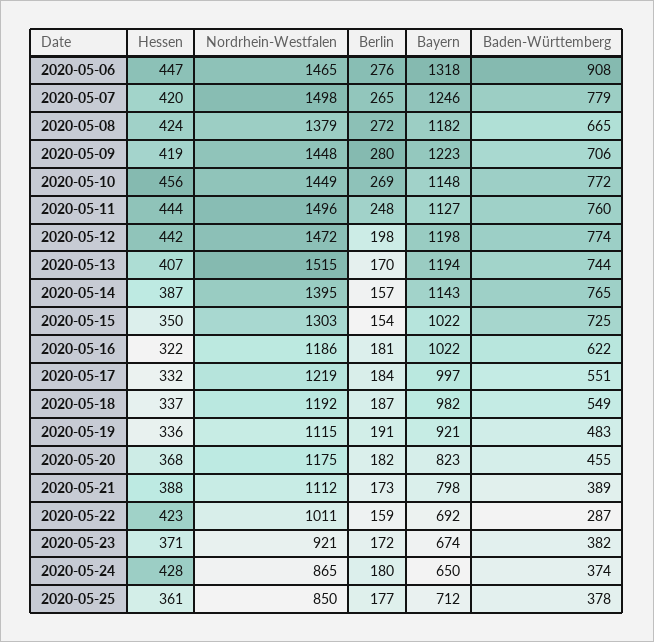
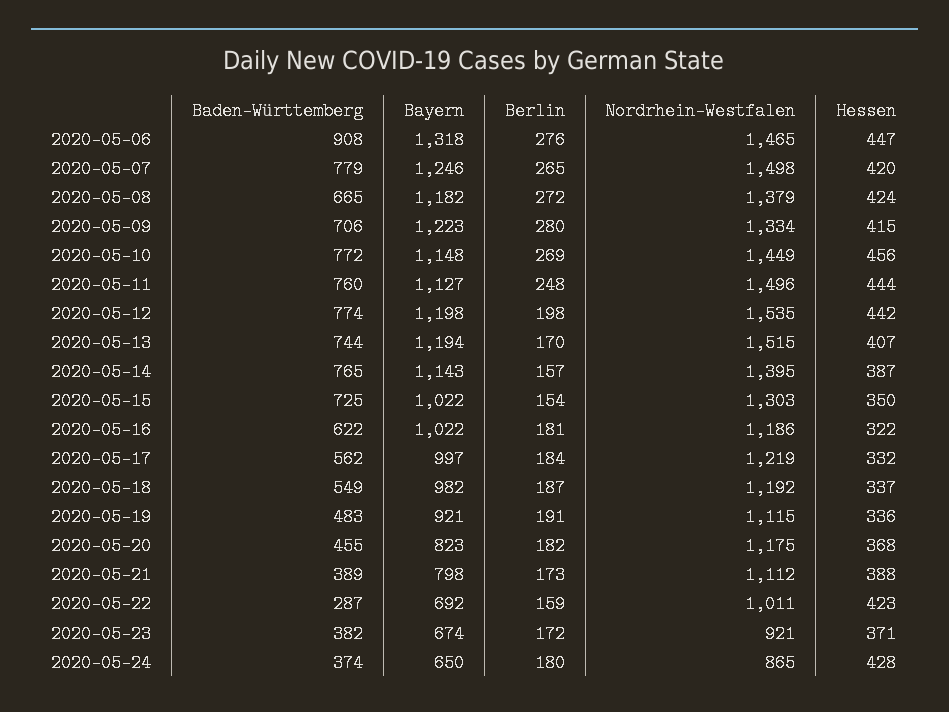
Hessen, 2020-05-09: 419 -> 415
Nordrhein-Westfalen, 2020-05-09: 1448 -> 1334
Nordrhein-Westfalen, 2020-05-12: 1472 -> 1535
Baden-Württemberg, 2020-05-17: 551 -> 562
Hessen, 2020-05-25: 361 -> none
Nordrhein-Westfalen, 2020-05-25: 850 -> none
Berlin, 2020-05-25: 177 -> none
Bayern, 2020-05-25: 712 -> none
Baden-Württemberg, 2020-05-25: 378 -> none

